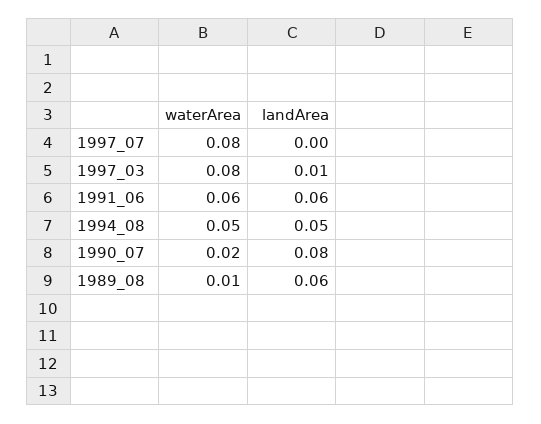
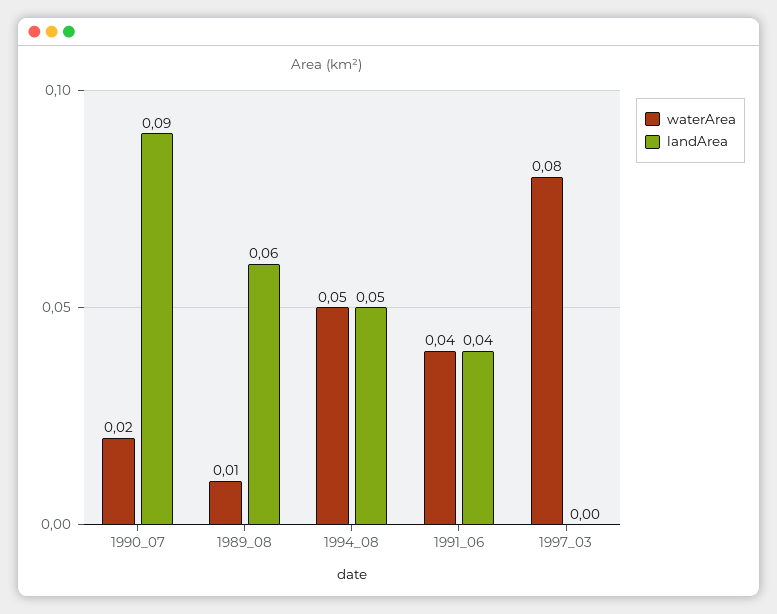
waterArea, 1997_07: 0.08 -> none
landArea, 1997_07: 0 -> none
landArea, 1997_03: 0.01 -> 0
waterArea, 1991_06: 0.06 -> 0.04
landArea, 1991_06: 0.06 -> 0.04
landArea, 1990_07: 0.08 -> 0.09

